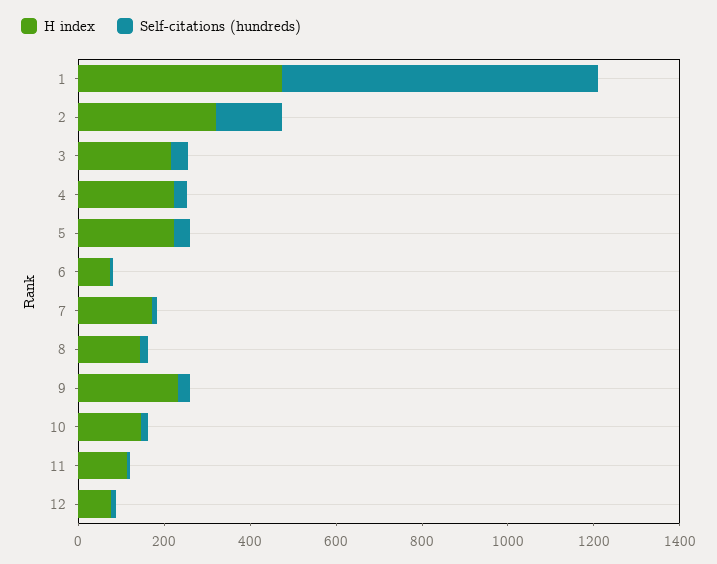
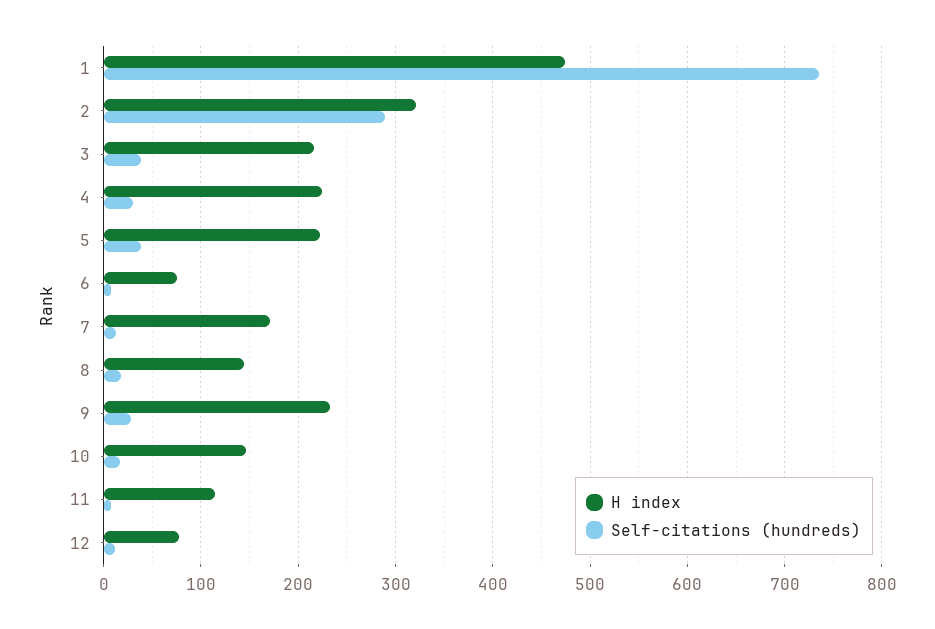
Self-citations (hundreds), 2: 150 -> 290

